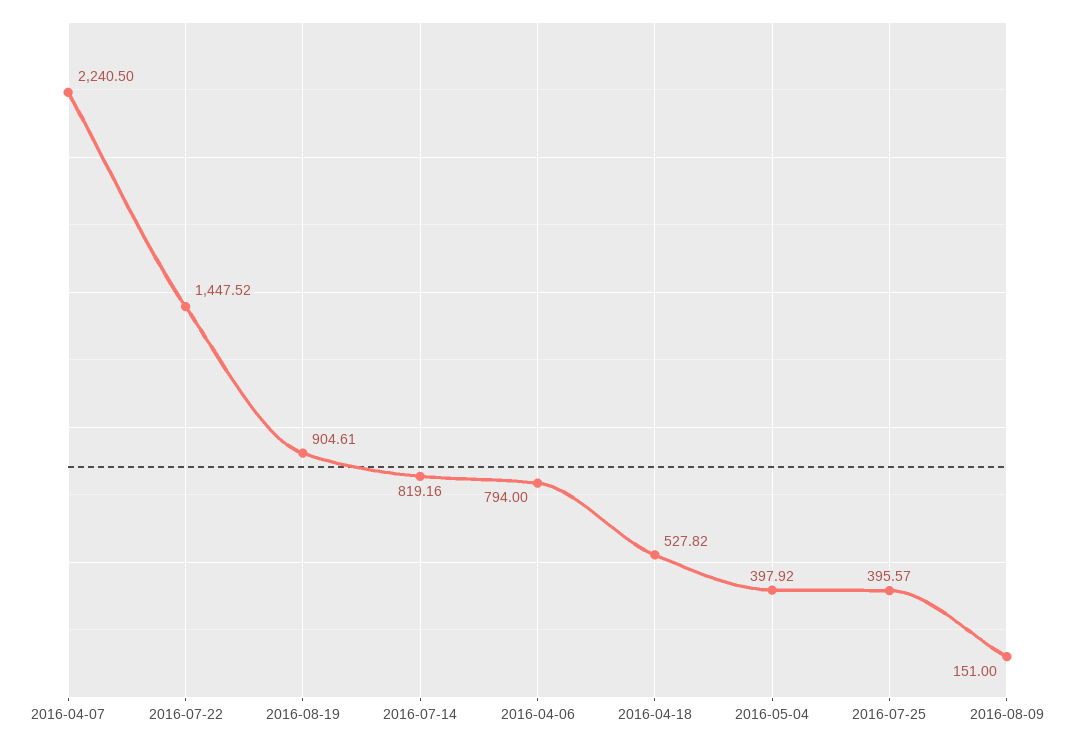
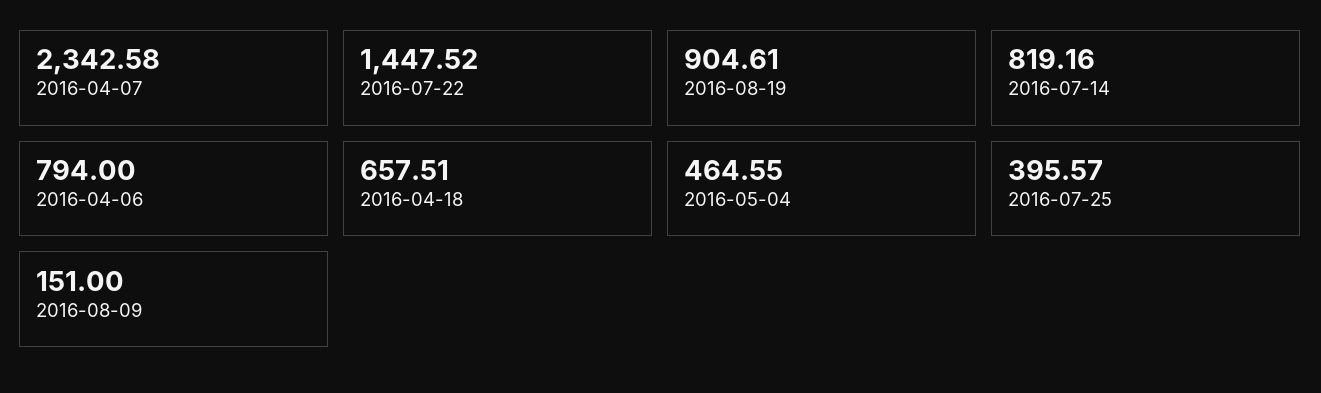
2016-04-07: 2240.5 -> 2342.58
2016-04-18: 527.82 -> 657.51
2016-05-04: 397.92 -> 464.55

